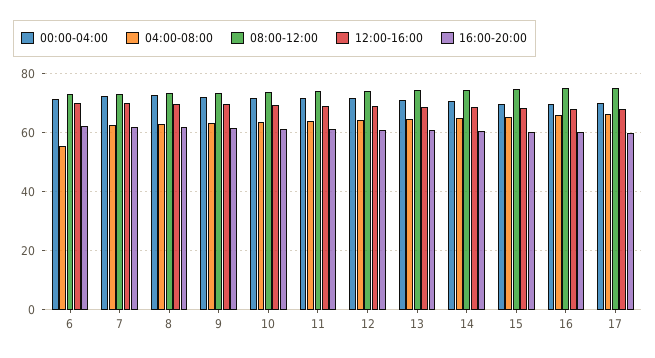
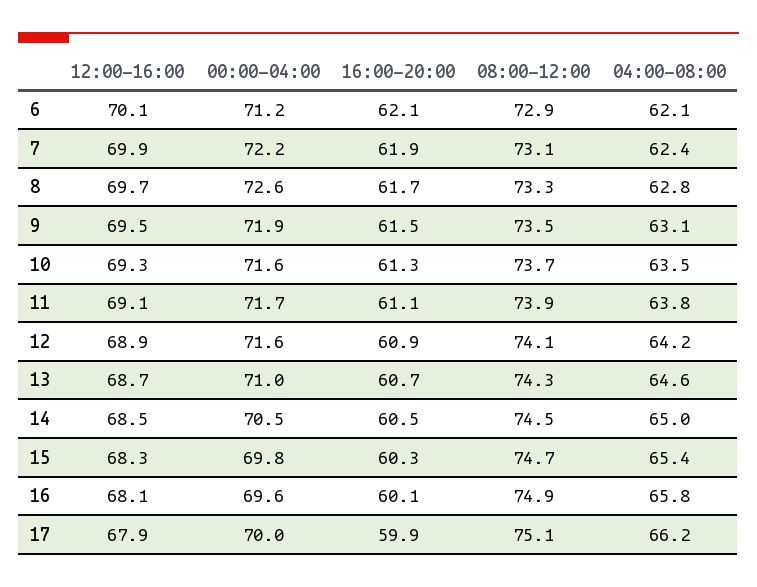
04:00-08:00, 6: 55 -> 62.1

